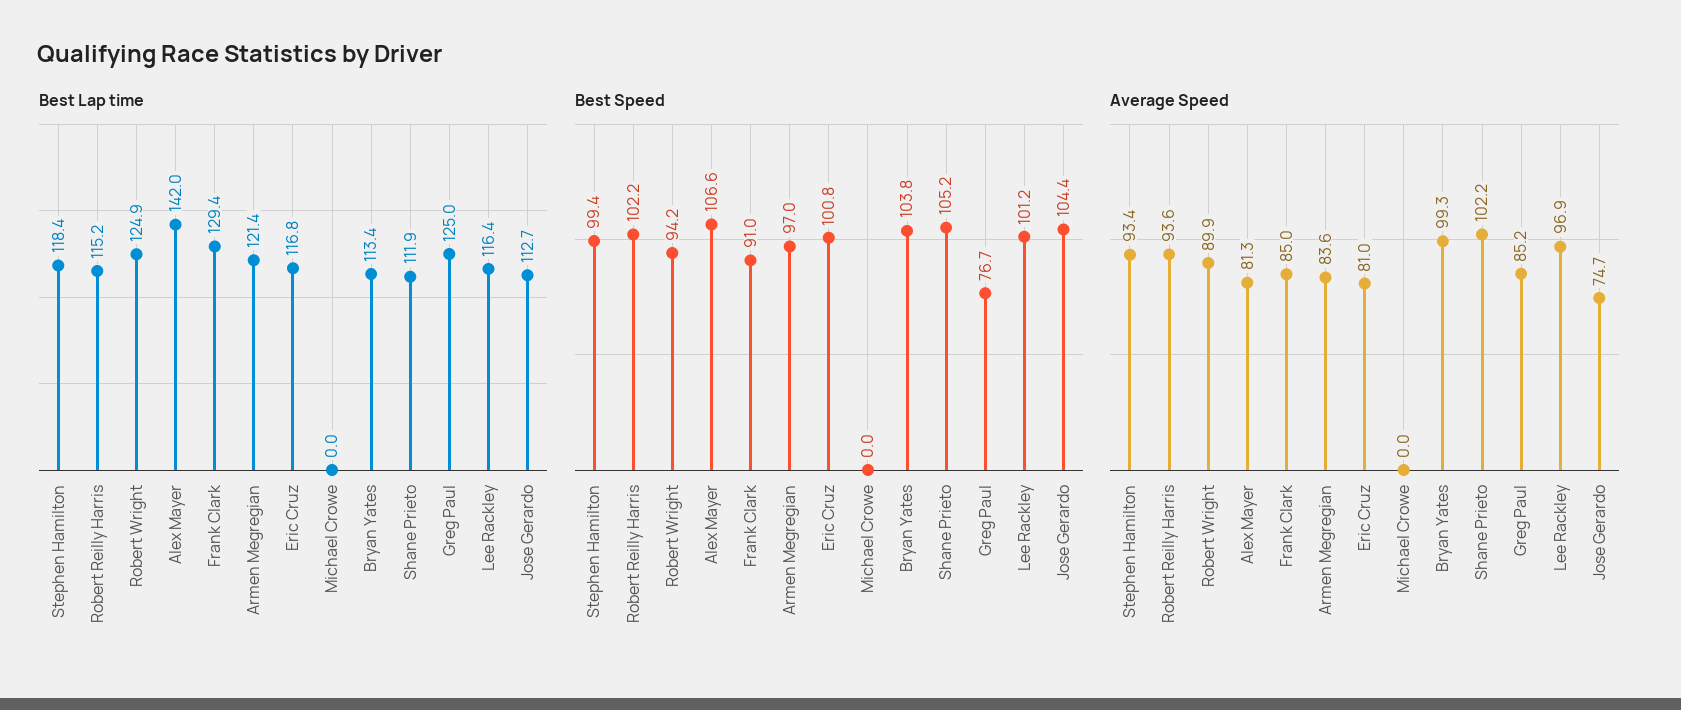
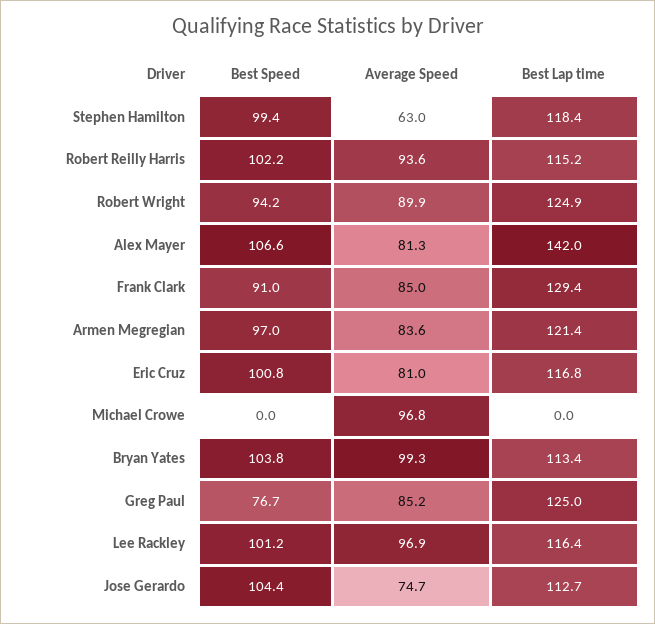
Best Lap time, Shane Prieto: 111.9 -> none
Best Speed, Shane Prieto: 105.2 -> none
Average Speed, Stephen Hamilton: 93.4 -> 63
Average Speed, Michael Crowe: 0 -> 96.8
Average Speed, Shane Prieto: 102.2 -> none

